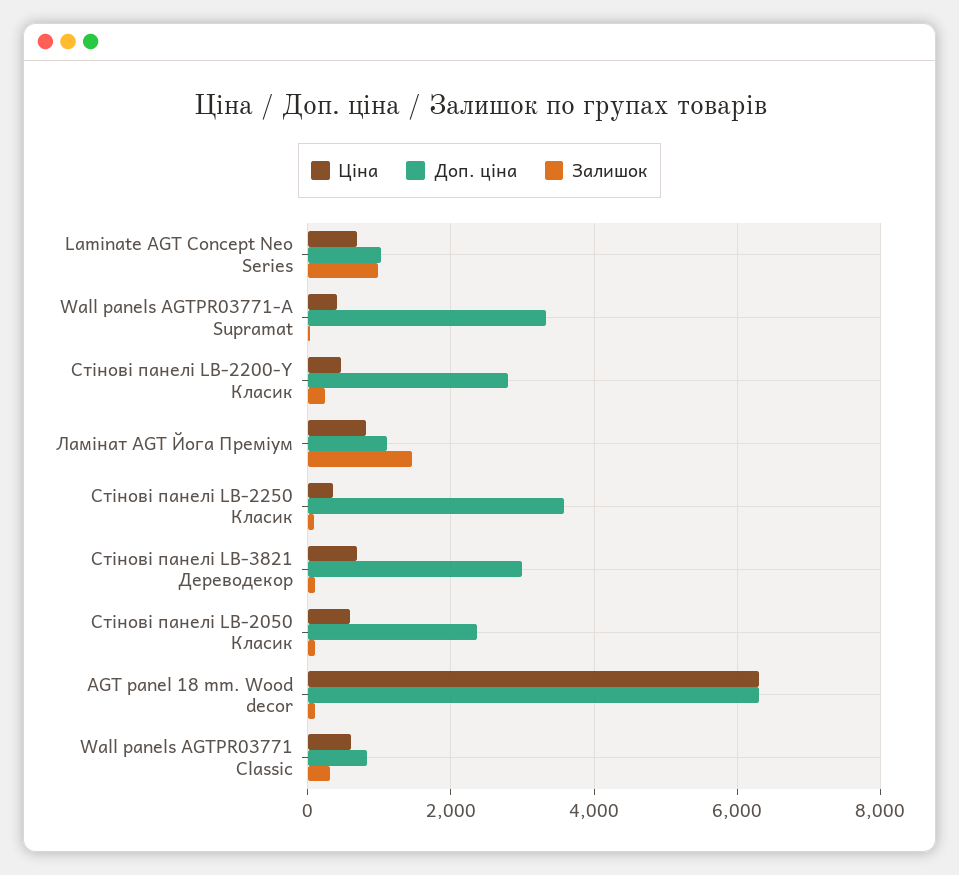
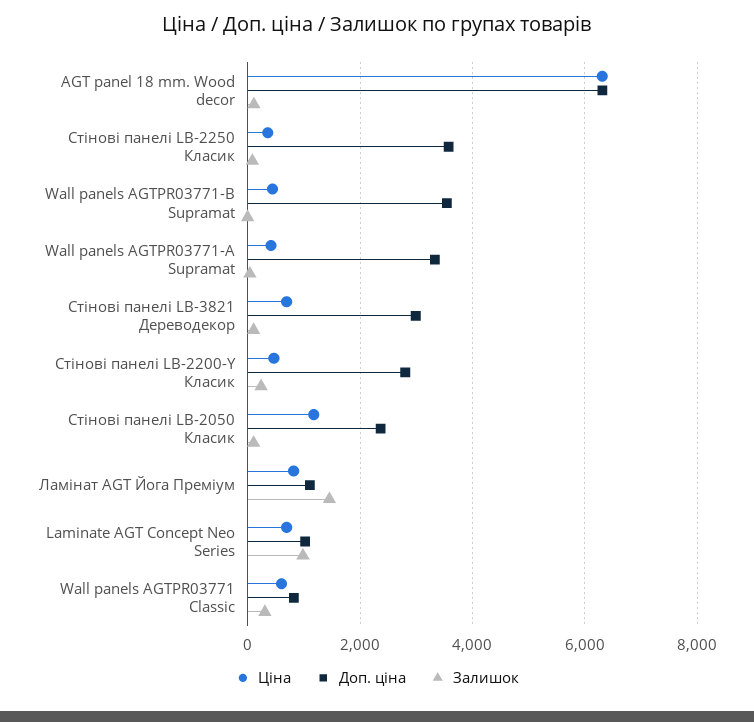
Ціна, Стінові панелі LB-2050 Класик: 600 -> 1200
Ціна, Wall panels AGTPR03771-B Supramat: none -> 400
Доп. ціна, Wall panels AGTPR03771-B Supramat: none -> 3600
Залишок, Wall panels AGTPR03771-B Supramat: none -> 0

